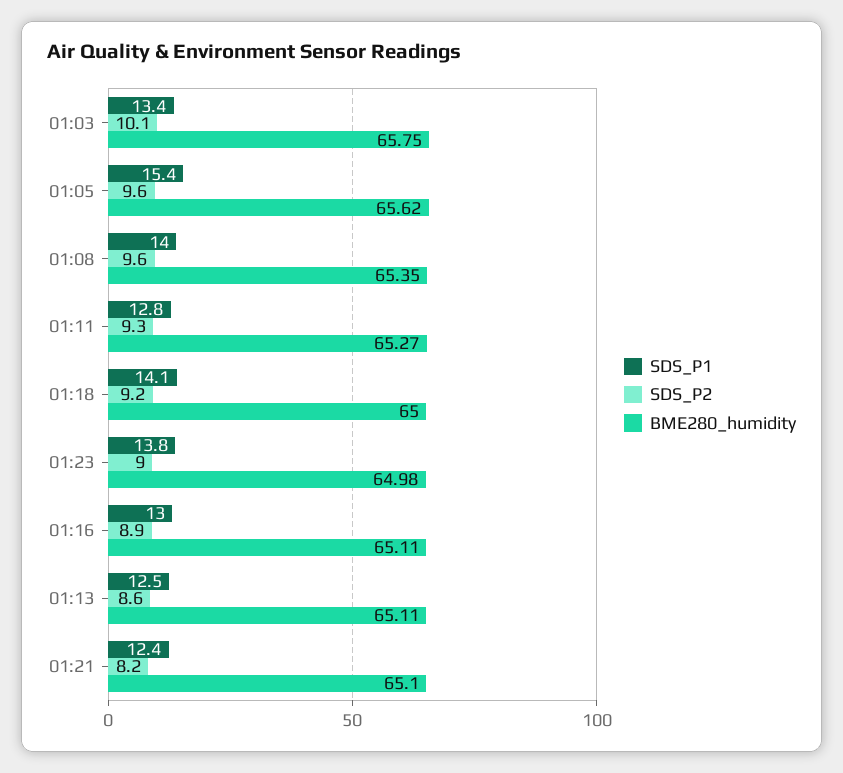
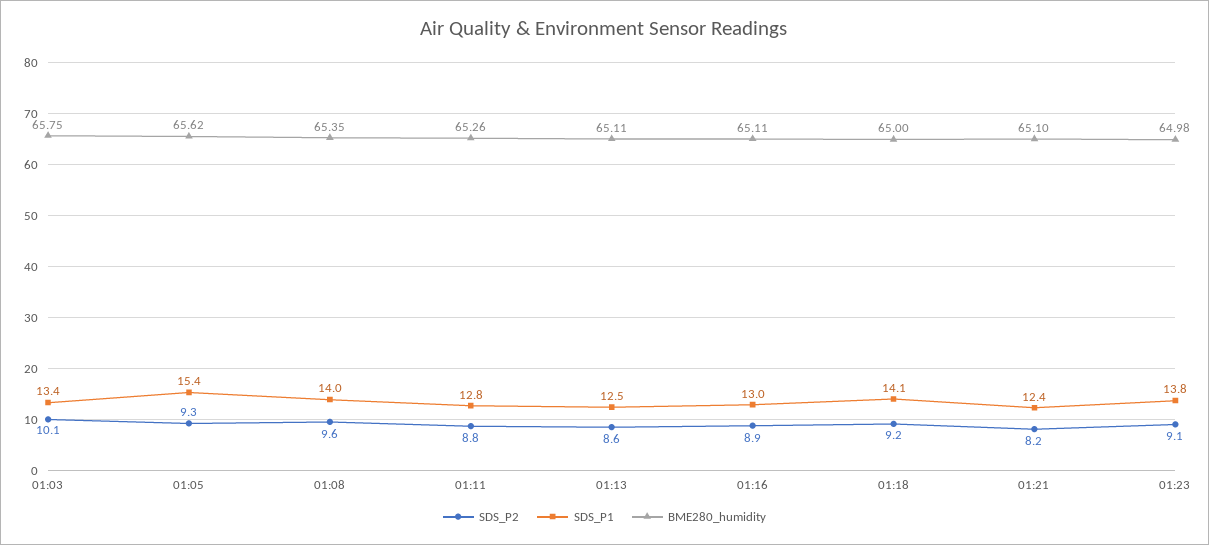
SDS_P2, 01:05: 9.6 -> 9.3
SDS_P2, 01:11: 9.3 -> 8.8
BME280_humidity, 01:11: 65.27 -> 65.26
SDS_P2, 01:23: 9 -> 9.1

